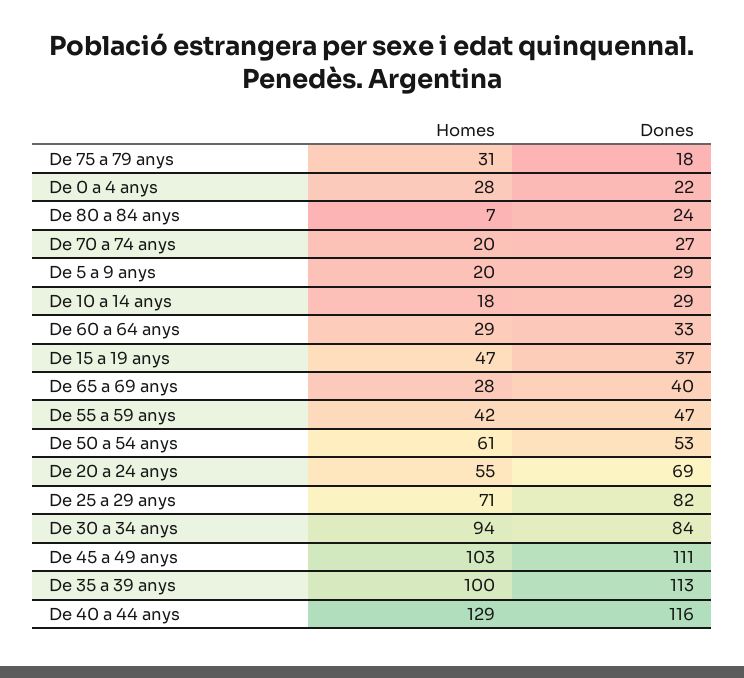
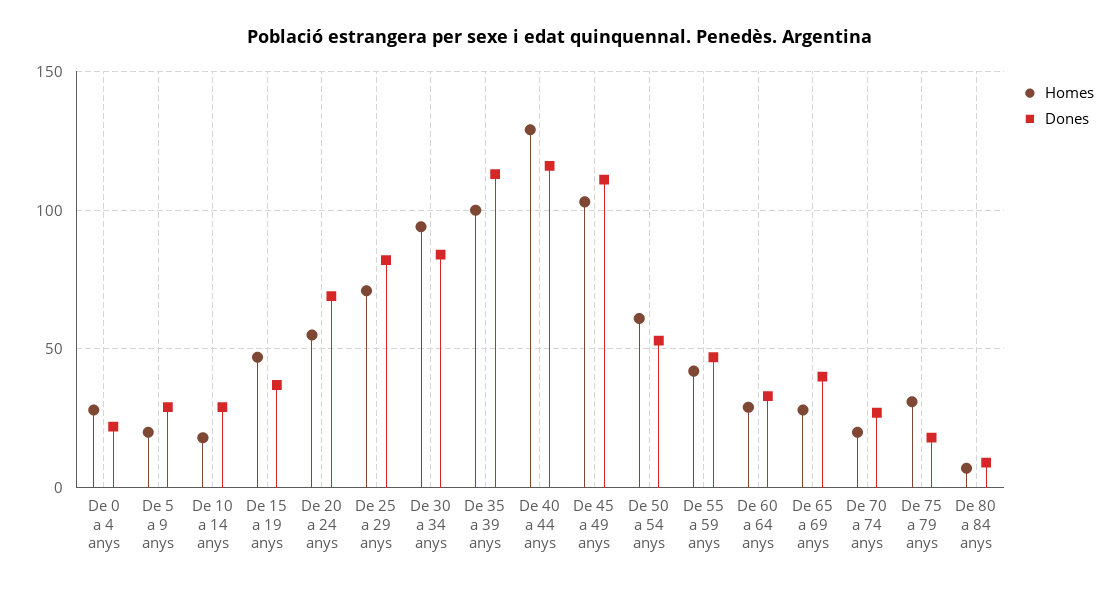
Dones, De 80 a 84 anys: 24 -> 10

